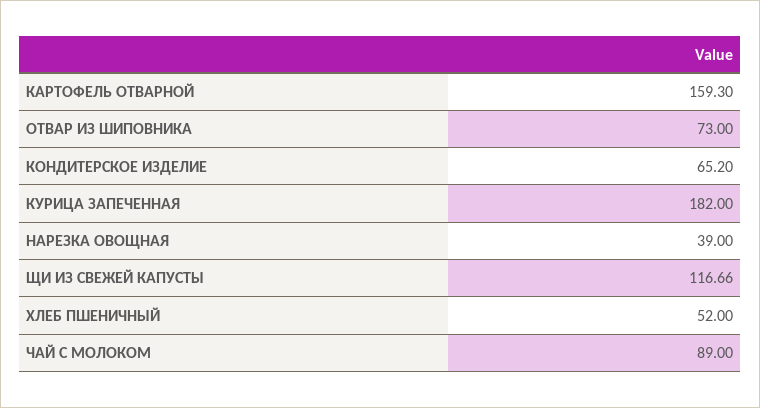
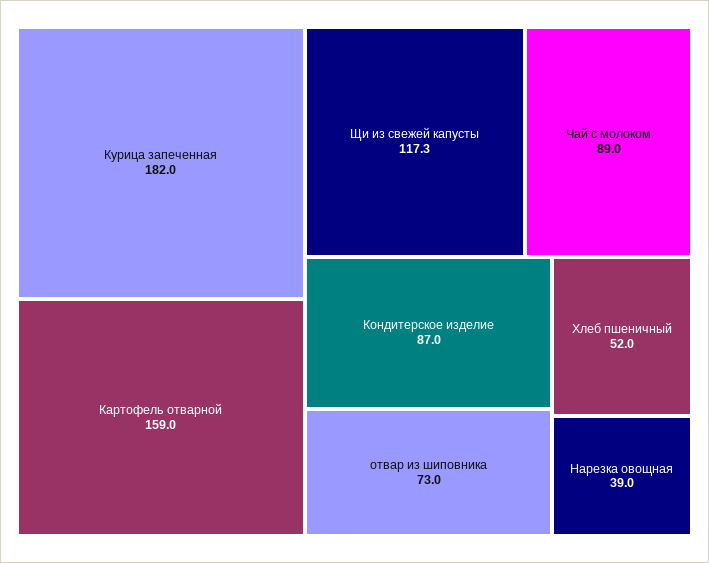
КАРТОФЕЛЬ ОТВАРНОЙ: 159.3 -> 159
КОНДИТЕРСКОЕ ИЗДЕЛИЕ: 65.2 -> 87
ЩИ ИЗ СВЕЖЕЙ КАПУСТЫ: 116.66 -> 117.3

